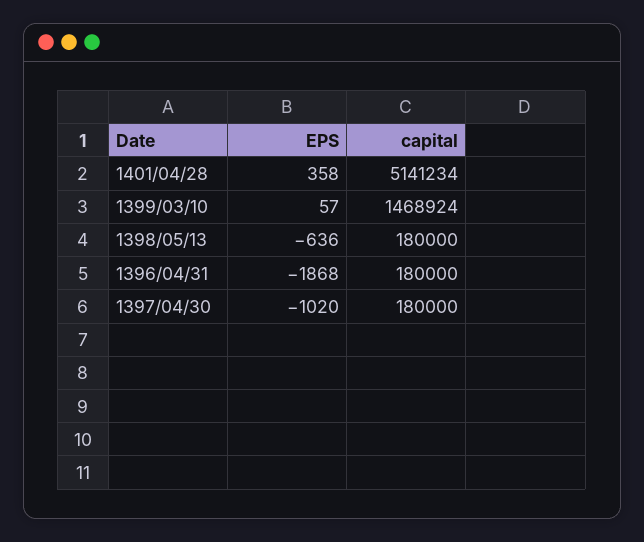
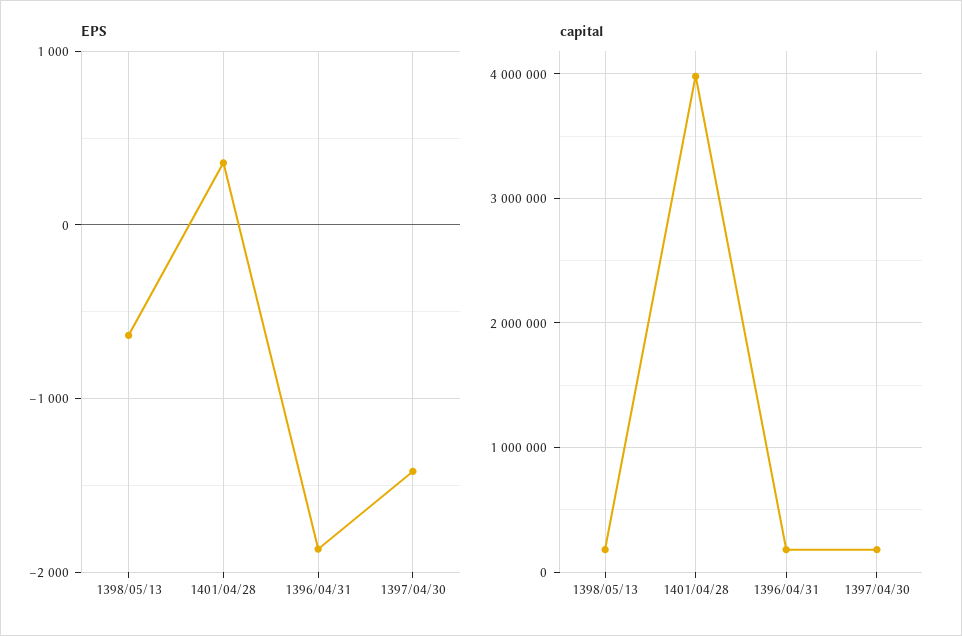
capital, 1401/04/28: 5141234 -> 4000000
EPS, 1399/03/10: 57 -> none
capital, 1399/03/10: 1468924 -> none
EPS, 1397/04/30: -1020 -> -1400

